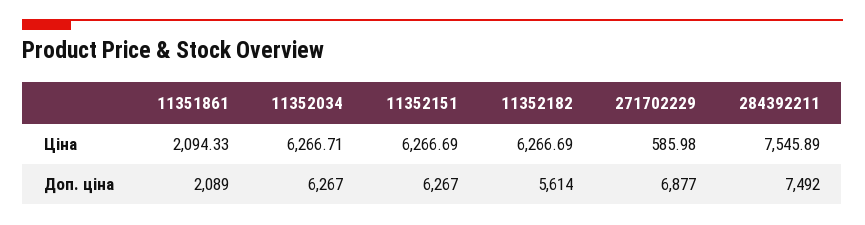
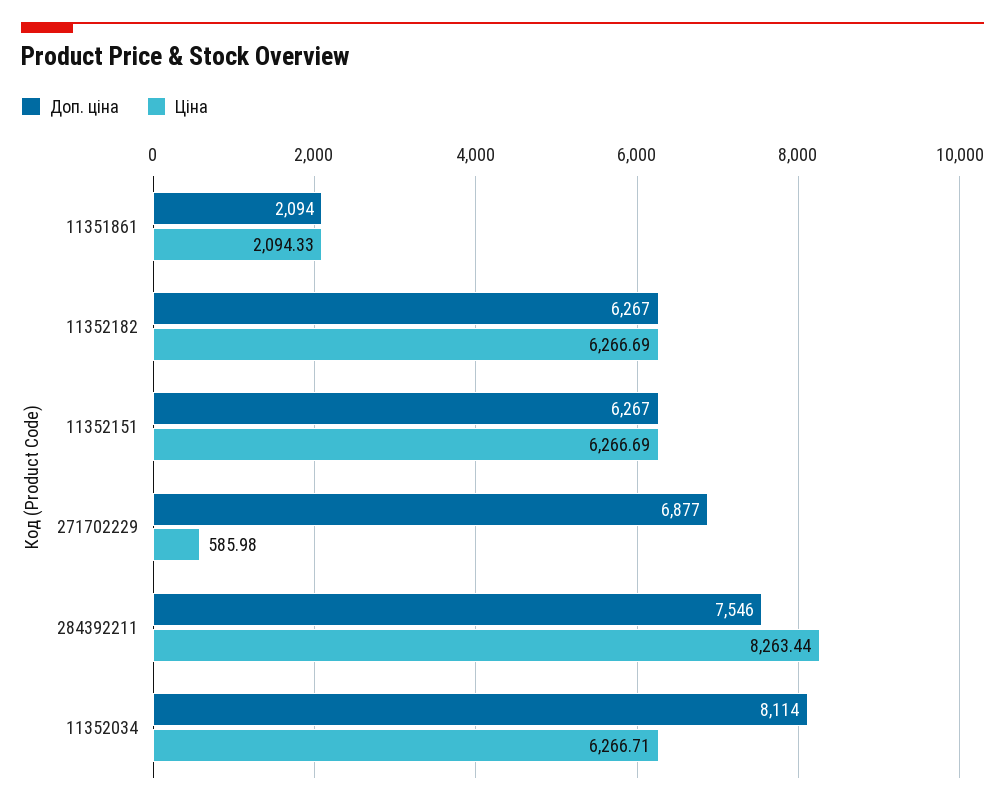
Ціна, 284392211: 7545.89 -> 8263.44
Доп. ціна, 11351861: 2089 -> 2094
Доп. ціна, 11352034: 6267 -> 8114
Доп. ціна, 11352182: 5614 -> 6267
Доп. ціна, 284392211: 7492 -> 7546

